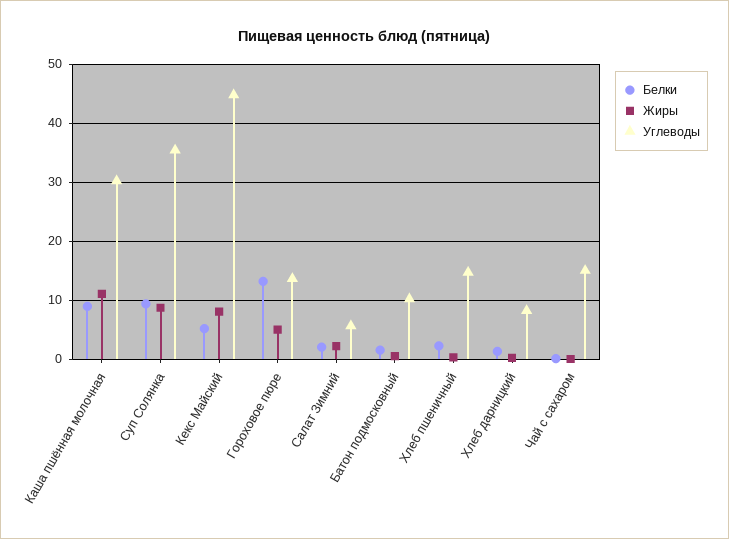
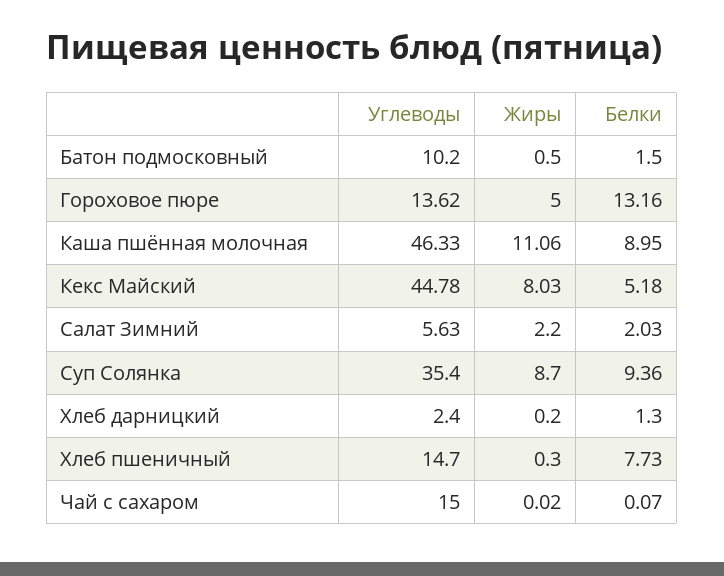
Углеводы, Каша пшённая молочная: 30 -> 46.33
Белки, Хлеб пшеничный: 2 -> 7.73
Углеводы, Хлеб дарницкий: 8 -> 2.4

